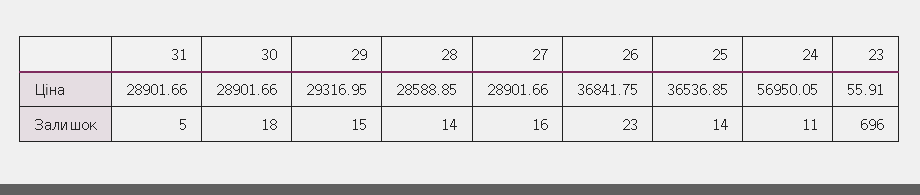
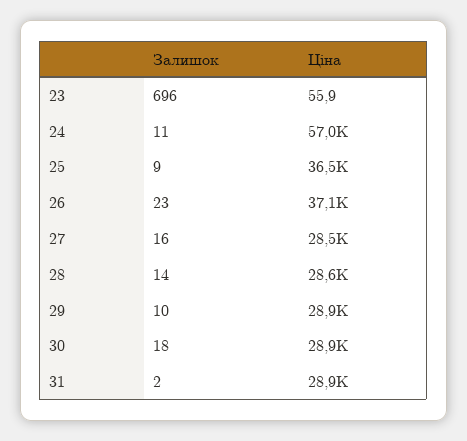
29, Ціна: 29316.95 -> 28900
27, Ціна: 28901.66 -> 28500
26, Ціна: 36841.75 -> 37100
31, Залишок: 5 -> 2
29, Залишок: 15 -> 10
25, Залишок: 14 -> 9

